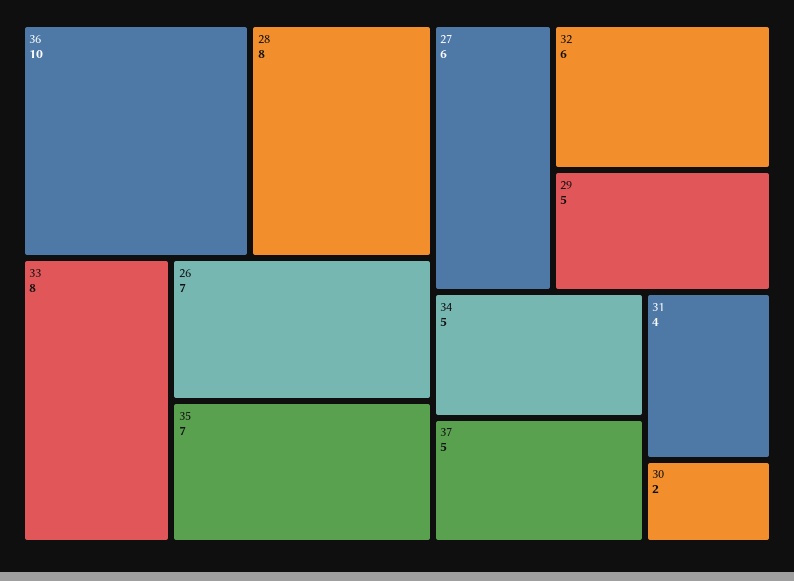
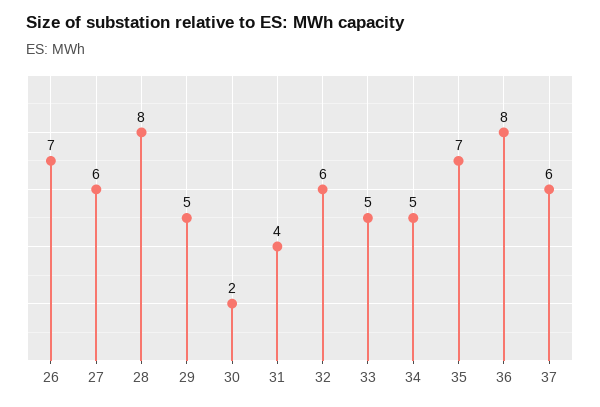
36: 10 -> 8
33: 8 -> 5
37: 5 -> 6

